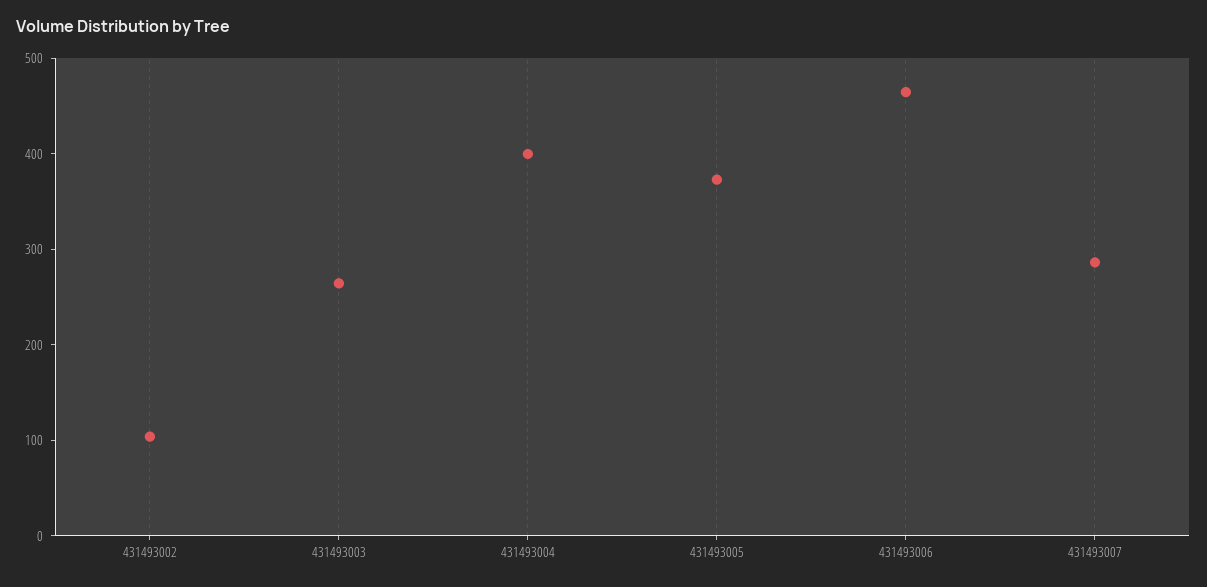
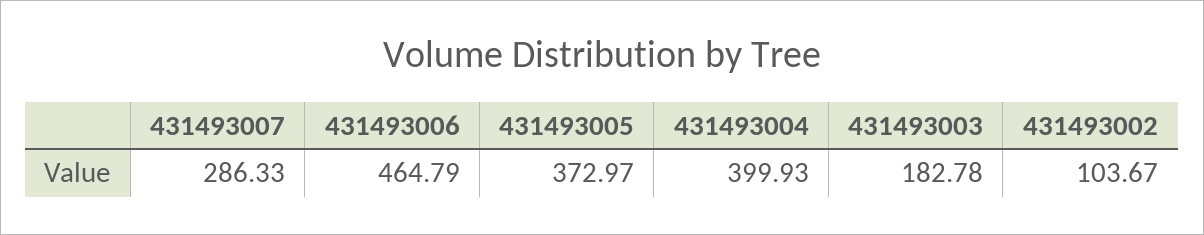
431493003: 260 -> 182.78

